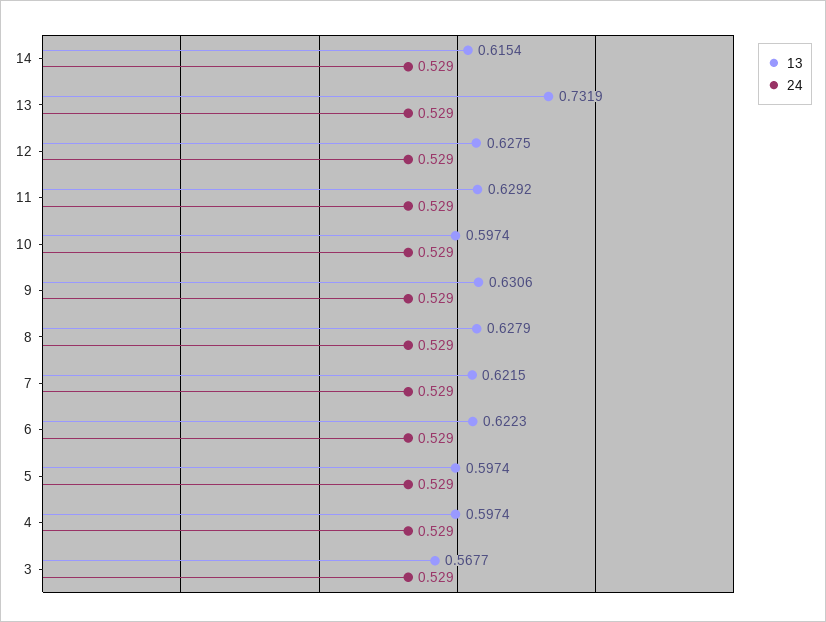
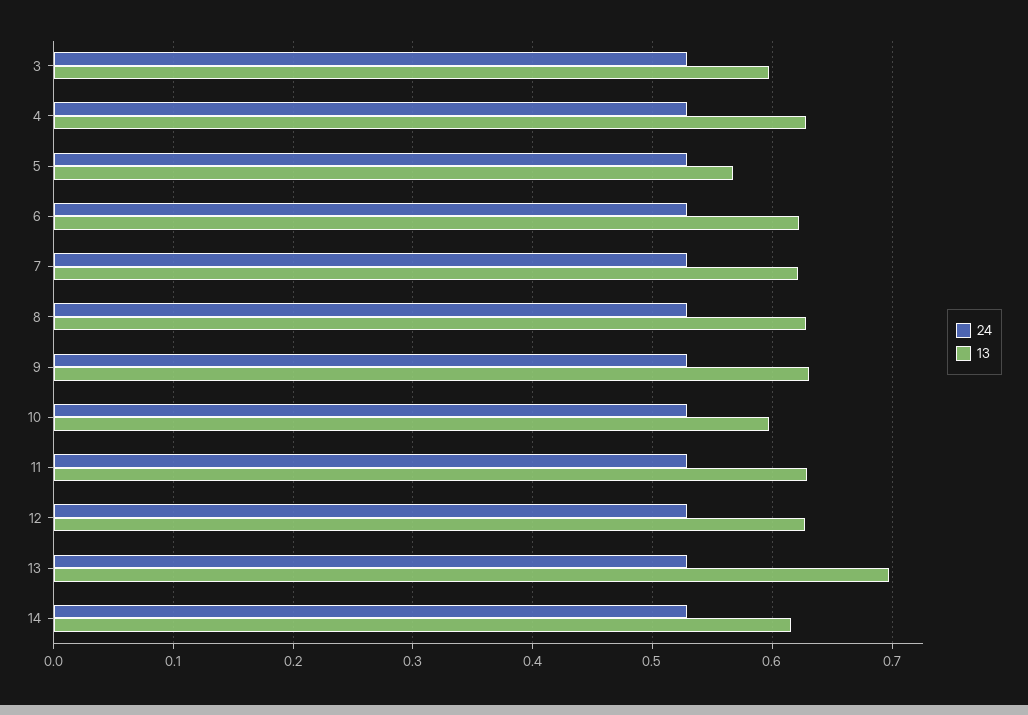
13, 13: 0.7319 -> 0.7
13, 5: 0.5974 -> 0.57
13, 4: 0.5974 -> 0.63
13, 3: 0.5677 -> 0.6

